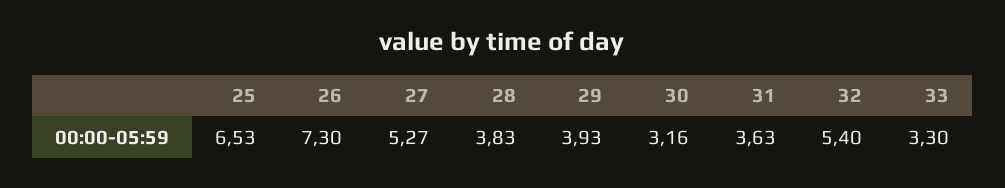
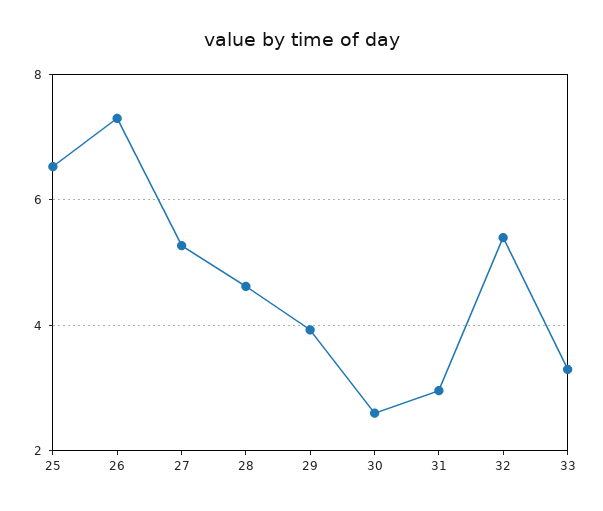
28: 3.83 -> 4.6
30: 3.16 -> 2.6
31: 3.63 -> 3

